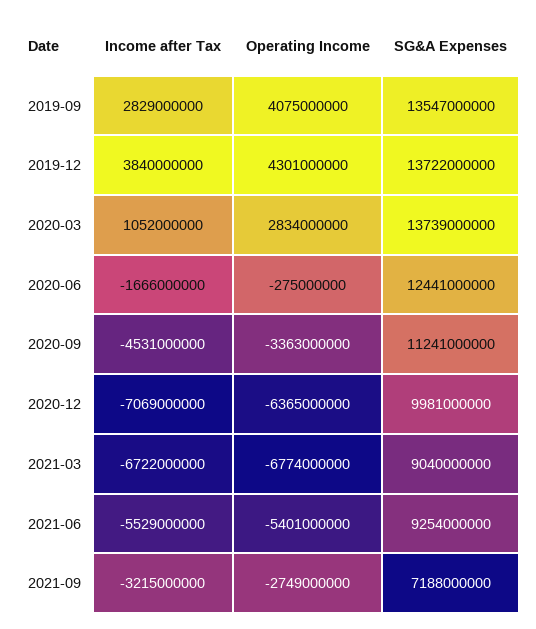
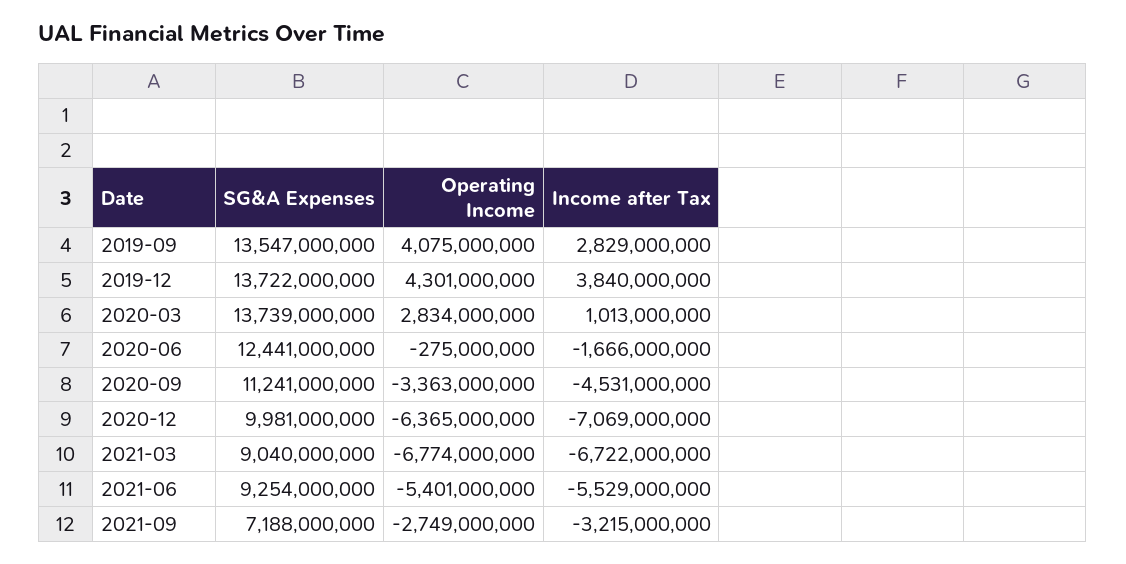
Income after Tax, 2020-03: 1052000000 -> 1013000000

